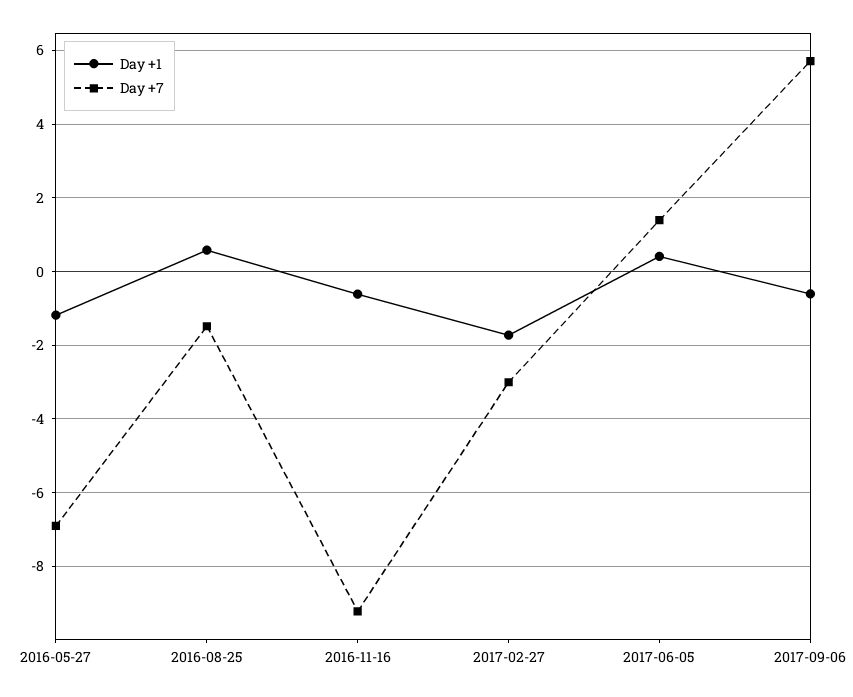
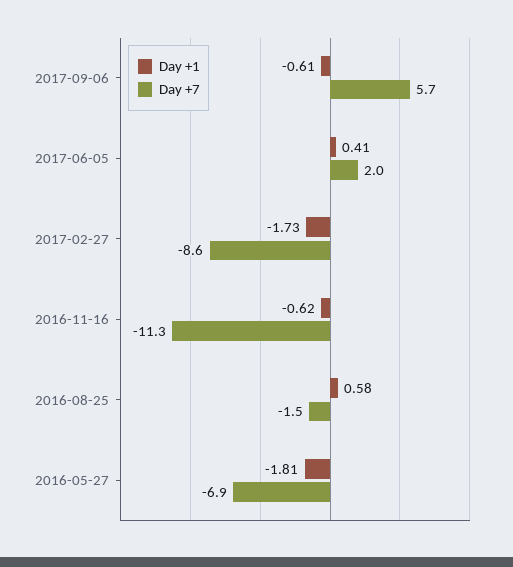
Day +1, 2016-05-27: -1.2 -> -1.81
Day +7, 2016-11-16: -9.2 -> -11.3
Day +7, 2017-02-27: -3 -> -8.6
Day +7, 2017-06-05: 1.4 -> 2

